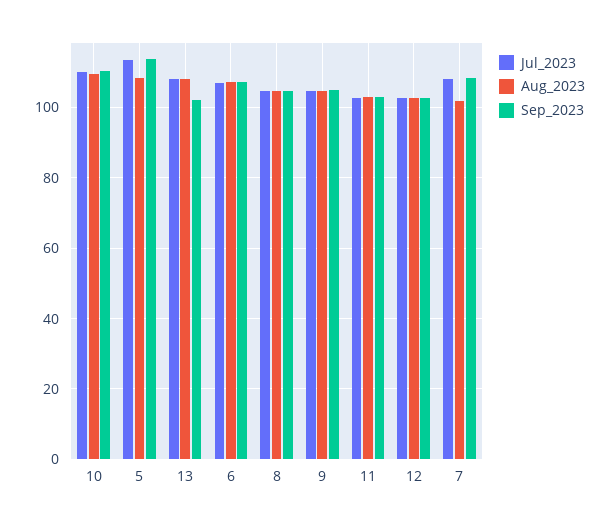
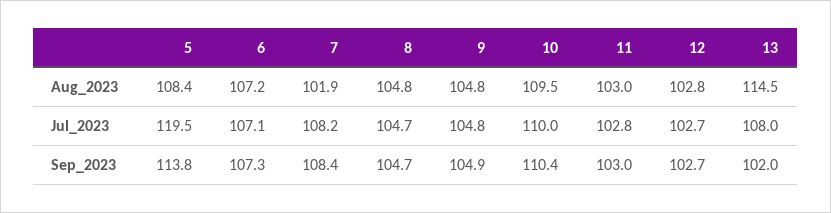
Jul_2023, 5: 114 -> 119.5
Aug_2023, 13: 108 -> 114.5

